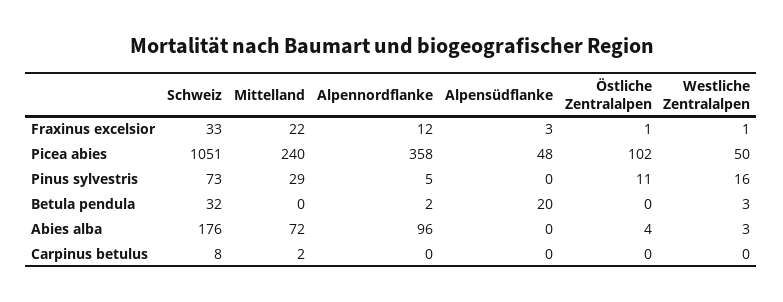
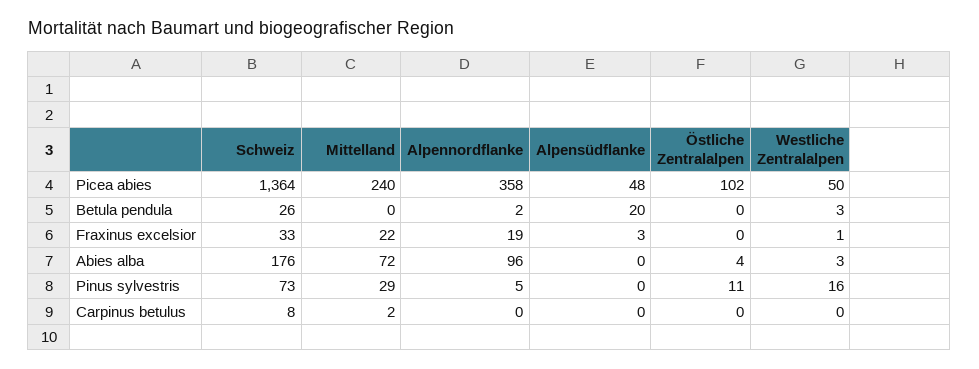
Alpennordflanke, Fraxinus excelsior: 12 -> 19
Östliche Zentralalpen, Fraxinus excelsior: 1 -> 0
Schweiz, Picea abies: 1051 -> 1364
Schweiz, Betula pendula: 32 -> 26

